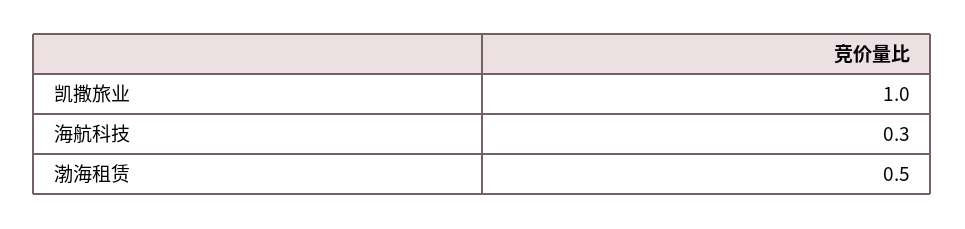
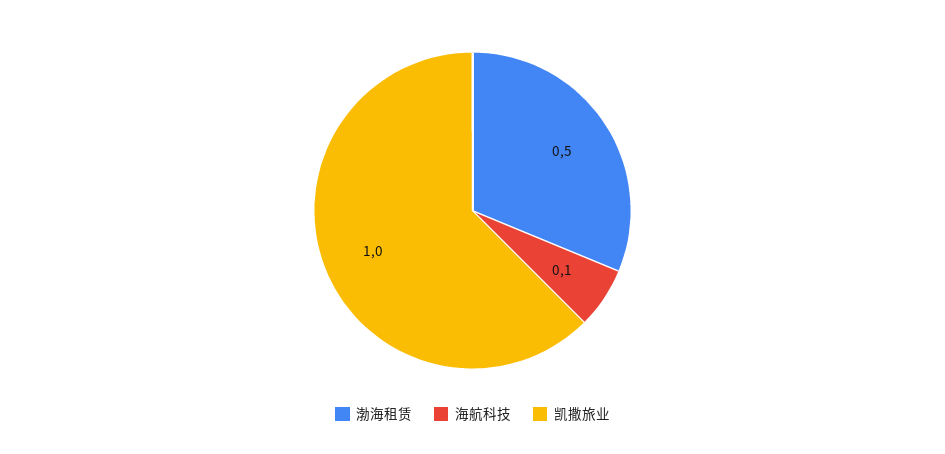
海航科技: 0.3 -> 0.1

